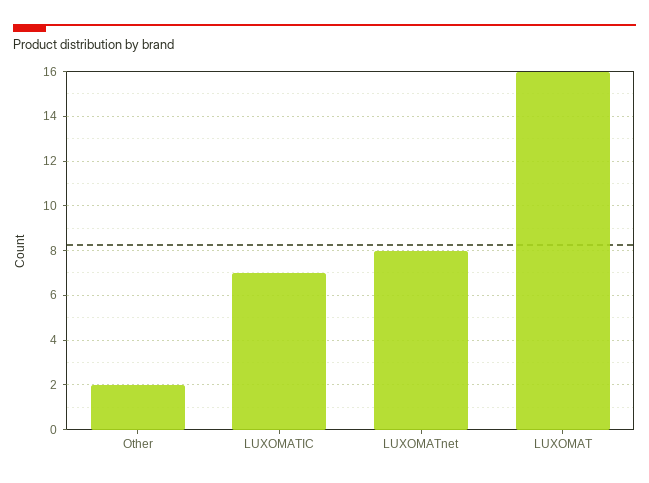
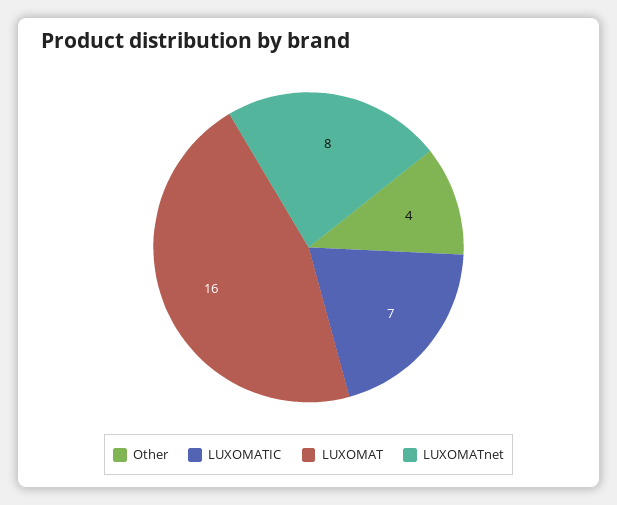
Other: 2 -> 4

